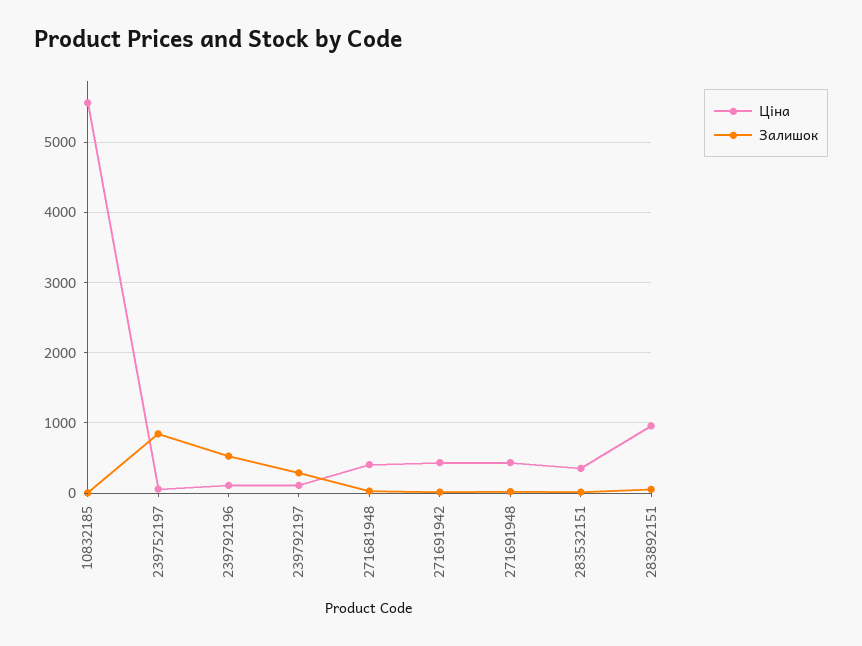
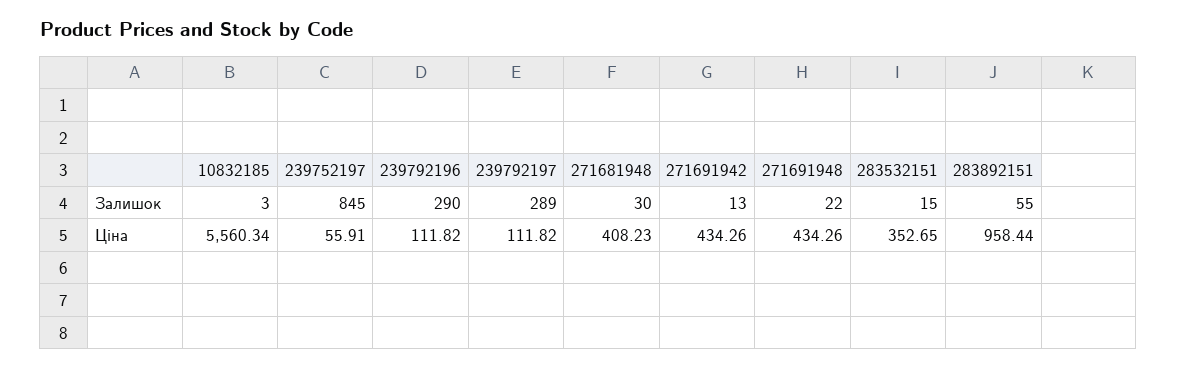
Залишок, 239792196: 500 -> 290

